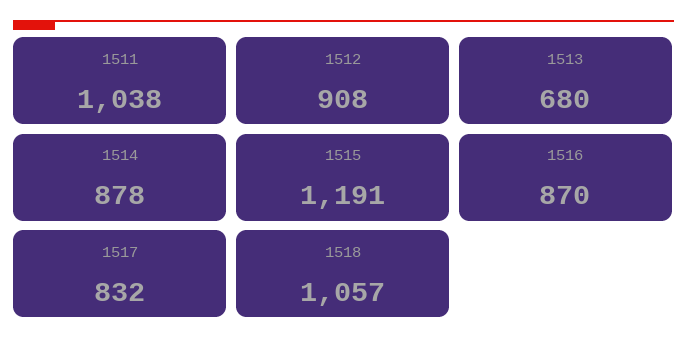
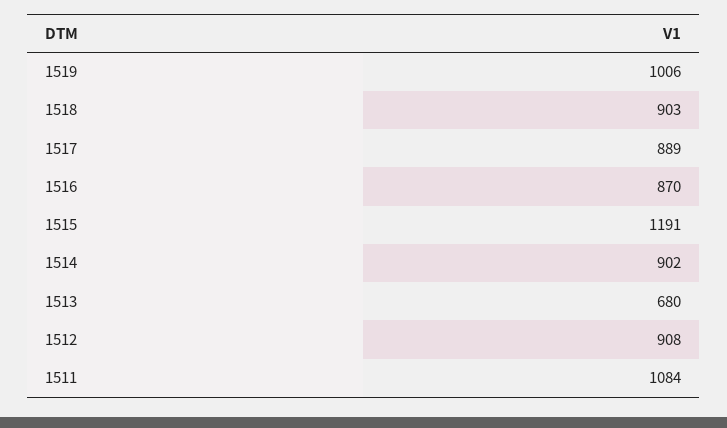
1511: 1038 -> 1084
1514: 878 -> 902
1517: 832 -> 889
1518: 1057 -> 903
1519: none -> 1006

